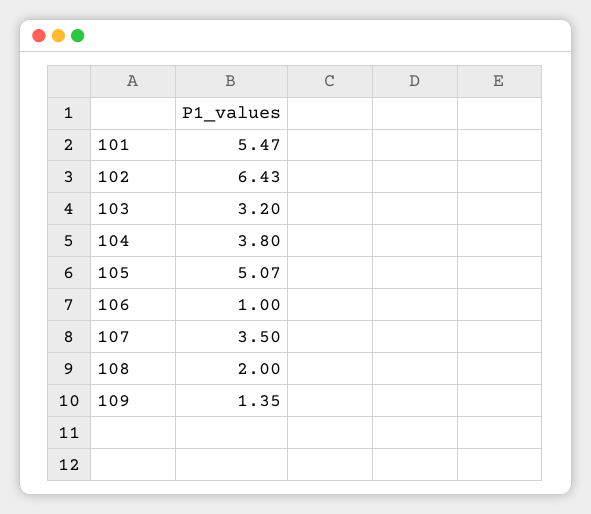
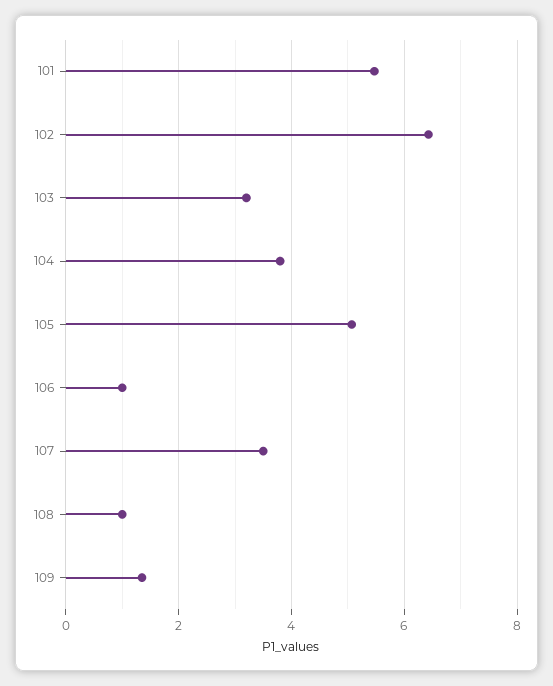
108: 2 -> 1

